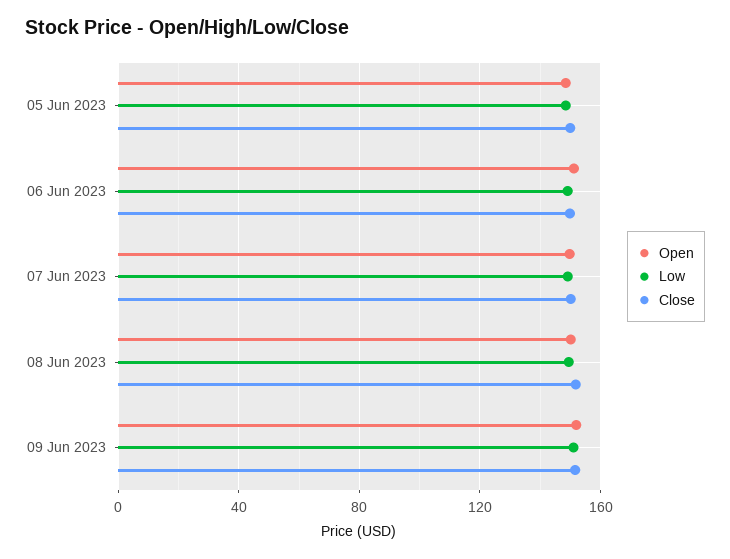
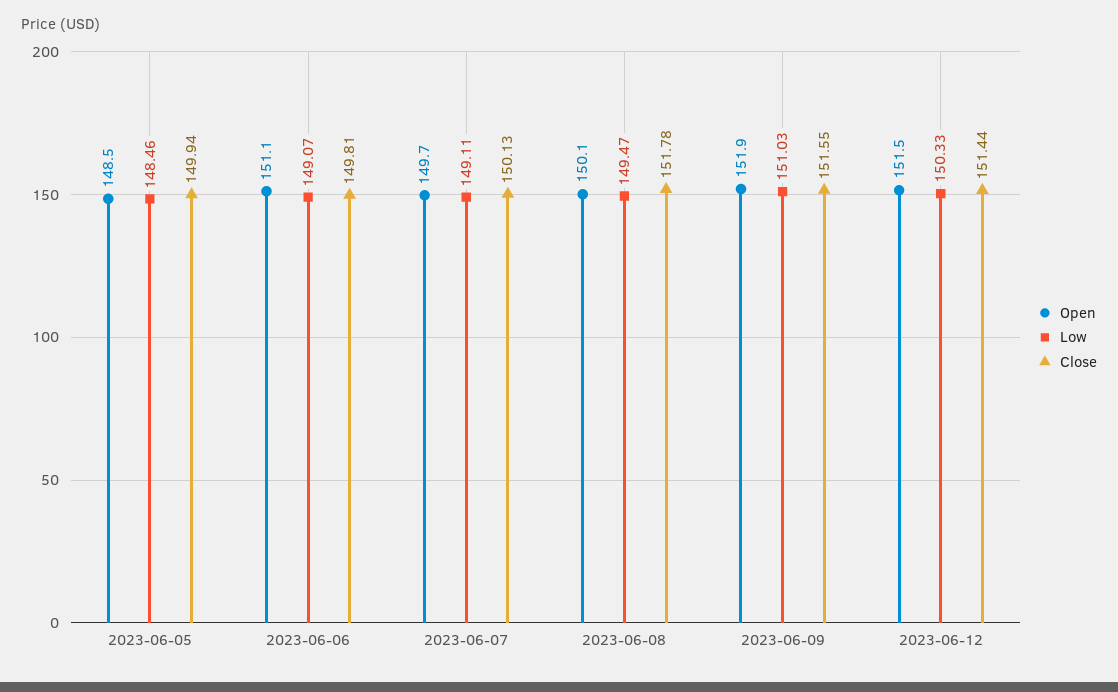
Open, 2023-06-12: none -> 151.5
Low, 2023-06-12: none -> 150.33
Close, 2023-06-12: none -> 151.44

